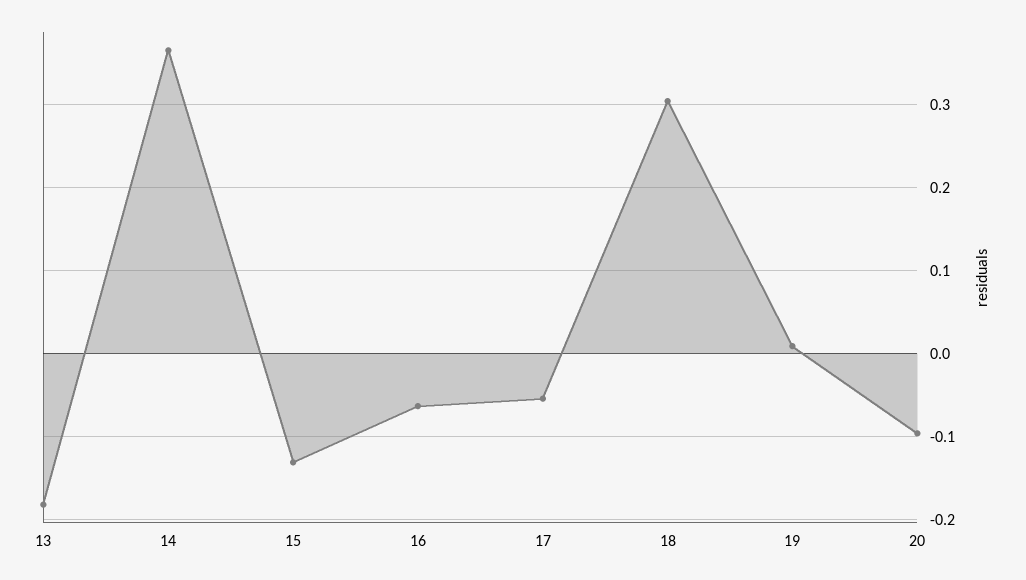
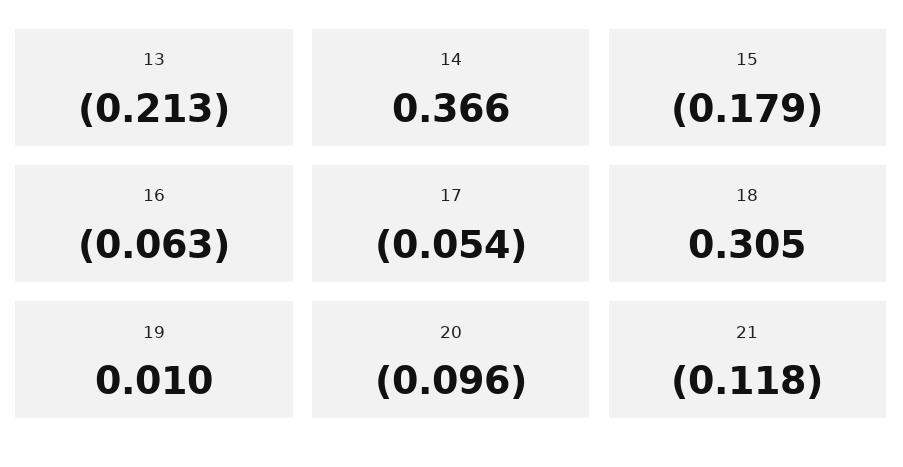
13: -0.18 -> -0.213
15: -0.13 -> -0.179
21: none -> -0.118

